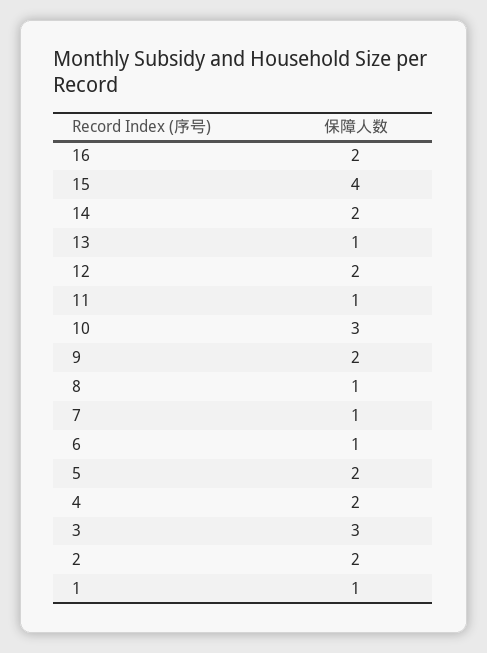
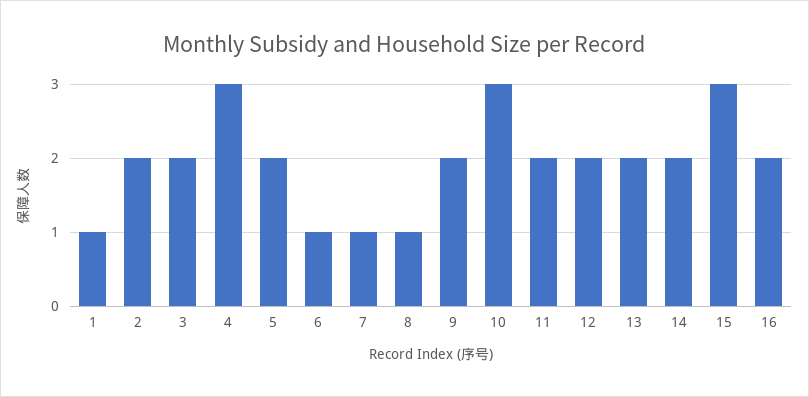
15: 4 -> 3
13: 1 -> 2
11: 1 -> 2
4: 2 -> 3
3: 3 -> 2

